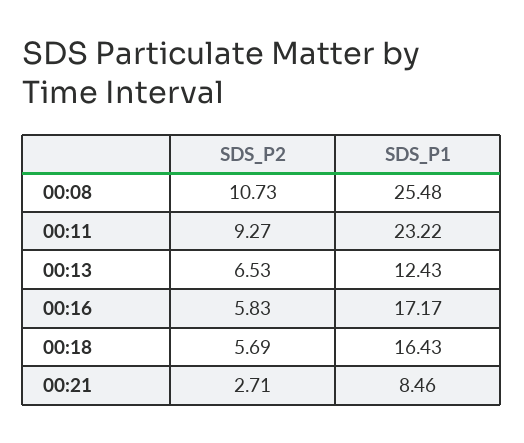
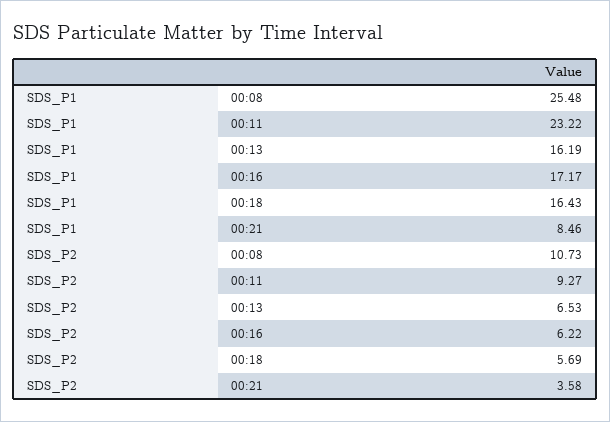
SDS_P1, 00:13: 12.43 -> 16.19
SDS_P2, 00:16: 5.83 -> 6.22
SDS_P2, 00:21: 2.71 -> 3.58

